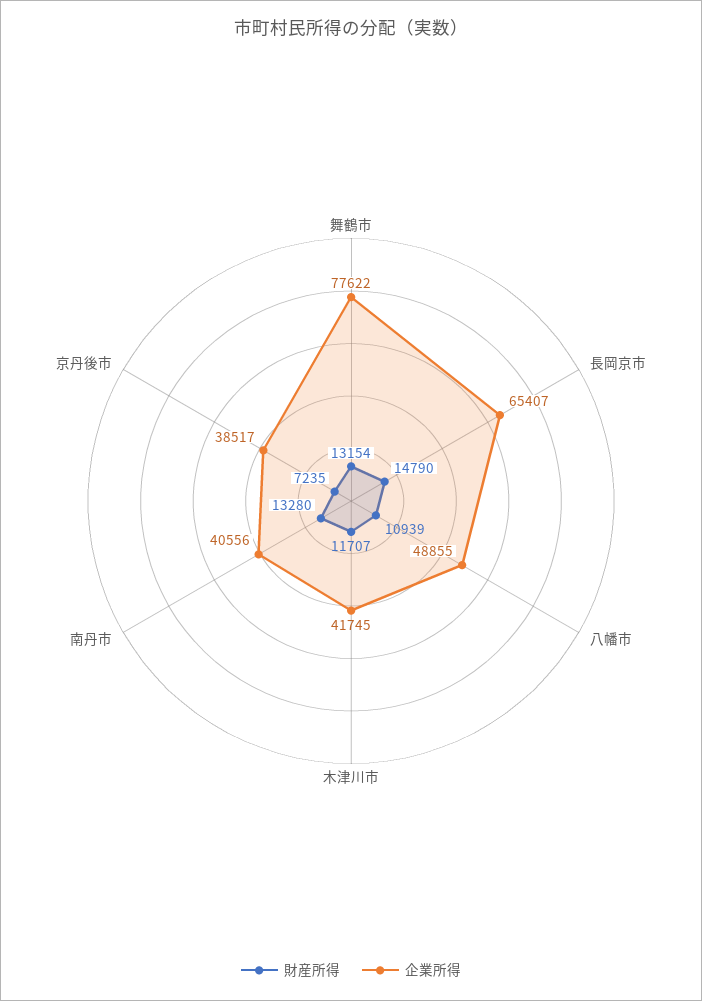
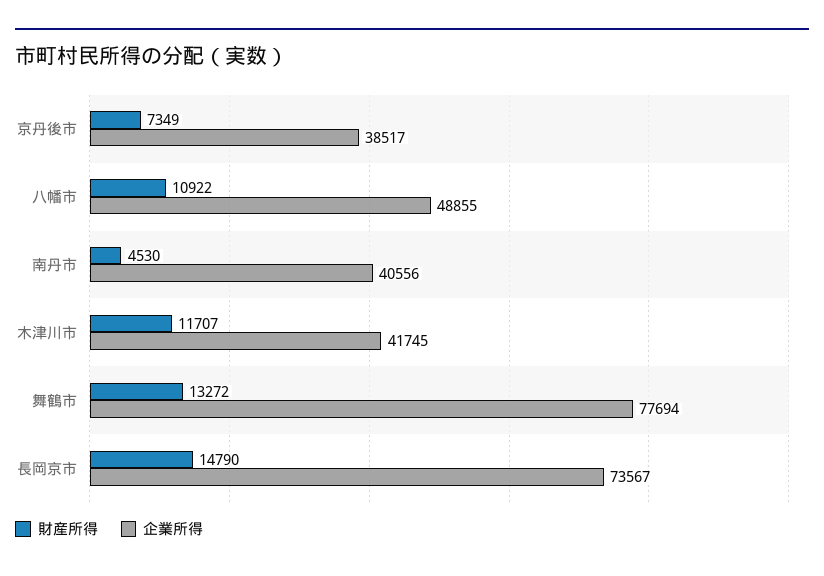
財産所得, 舞鶴市: 13154 -> 13272
企業所得, 舞鶴市: 77622 -> 77694
企業所得, 長岡京市: 65407 -> 73567
財産所得, 八幡市: 10939 -> 10922
財産所得, 南丹市: 13280 -> 4530
財産所得, 京丹後市: 7235 -> 7349

